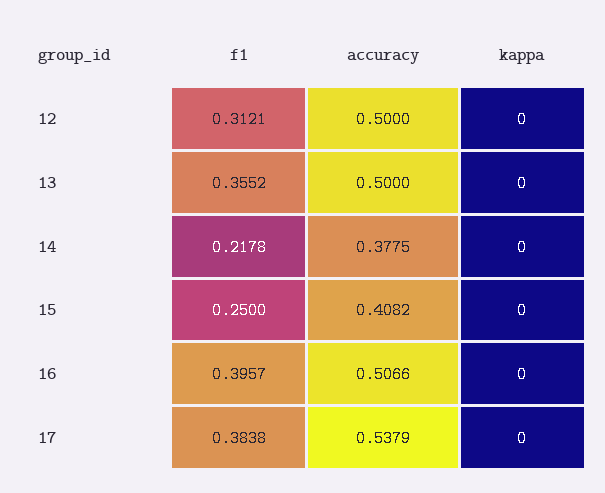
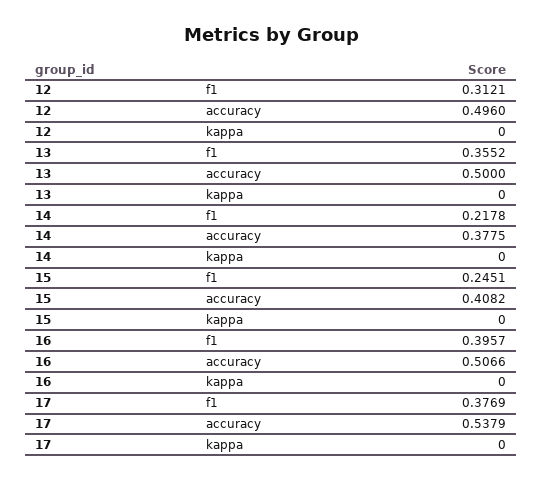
accuracy, 12: 0.5 -> 0.496
f1, 15: 0.25 -> 0.2451
f1, 17: 0.3838 -> 0.3769

